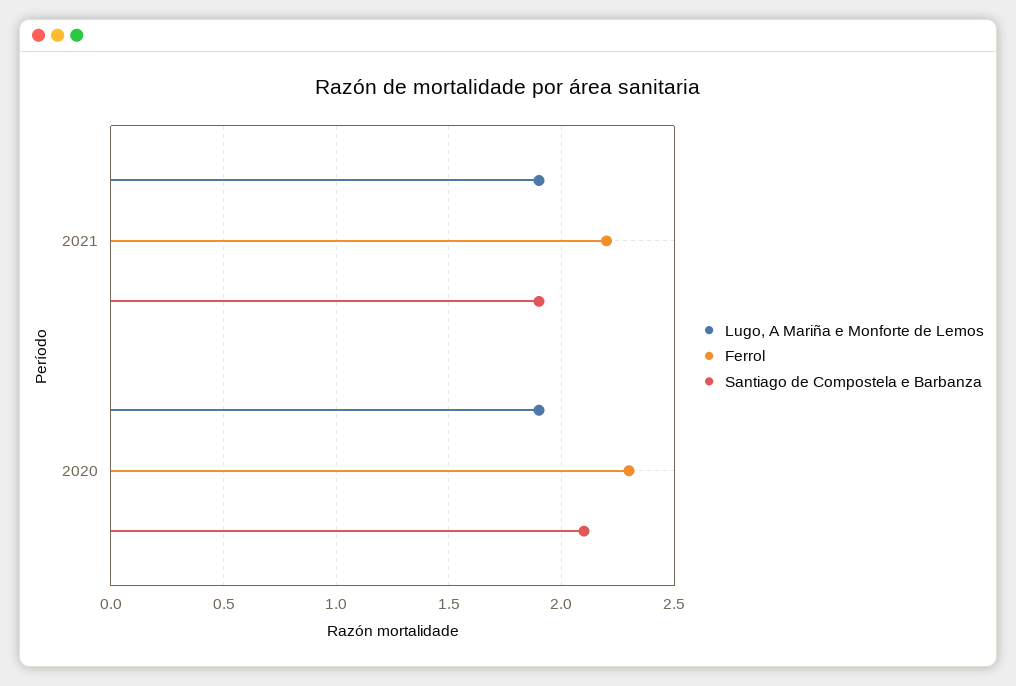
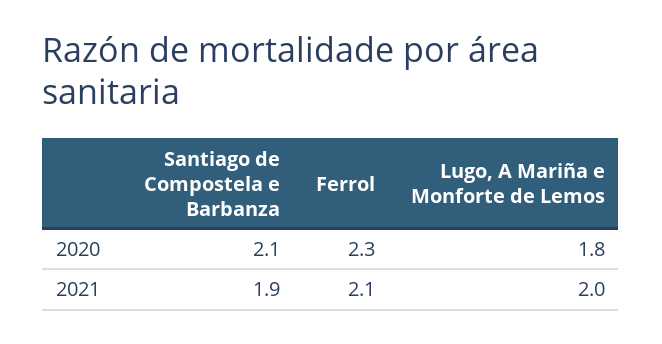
Lugo, A Mariña e Monforte de Lemos, 2021: 1.9 -> 2
Ferrol, 2021: 2.2 -> 2.1
Lugo, A Mariña e Monforte de Lemos, 2020: 1.9 -> 1.8

